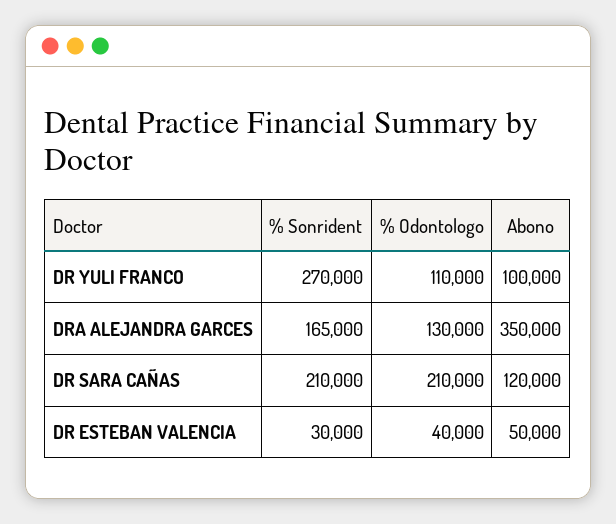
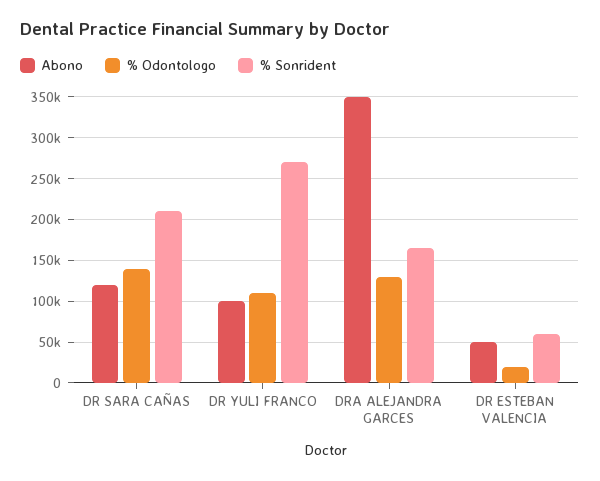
% Odontologo, DR SARA CAÑAS: 210000 -> 140000
% Sonrident, DR ESTEBAN VALENCIA: 30000 -> 60000
% Odontologo, DR ESTEBAN VALENCIA: 40000 -> 20000

